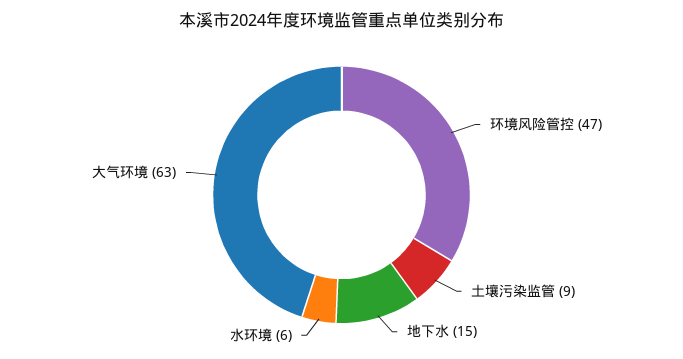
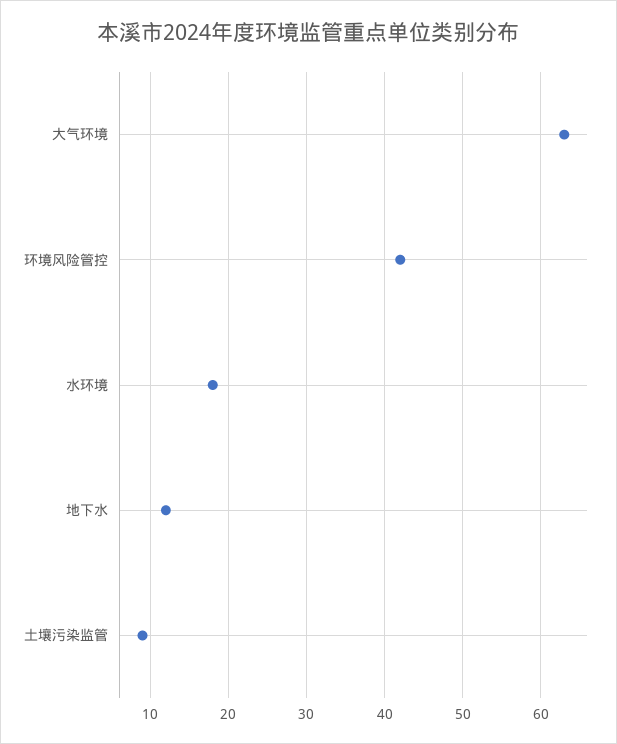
环境风险管控: 47 -> 42
地下水: 15 -> 12
水环境: 6 -> 18

